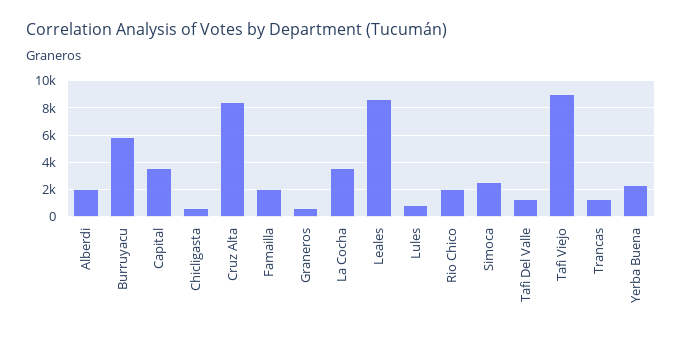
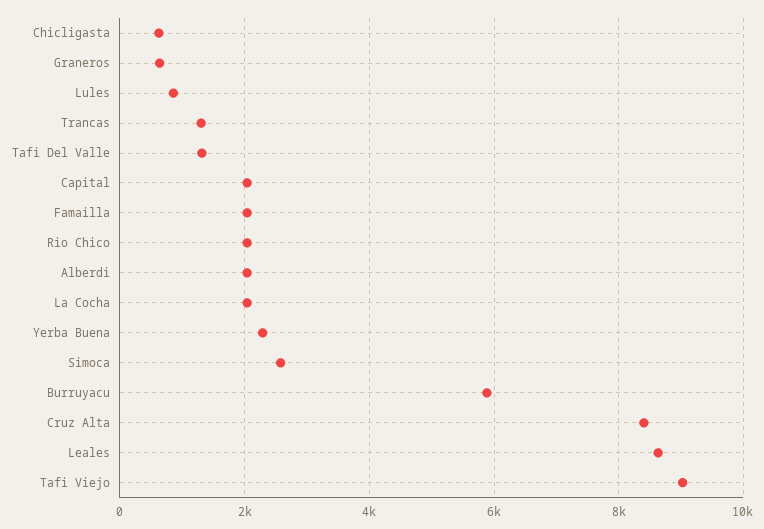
Capital: 3500 -> 2000
La Cocha: 3500 -> 2000

